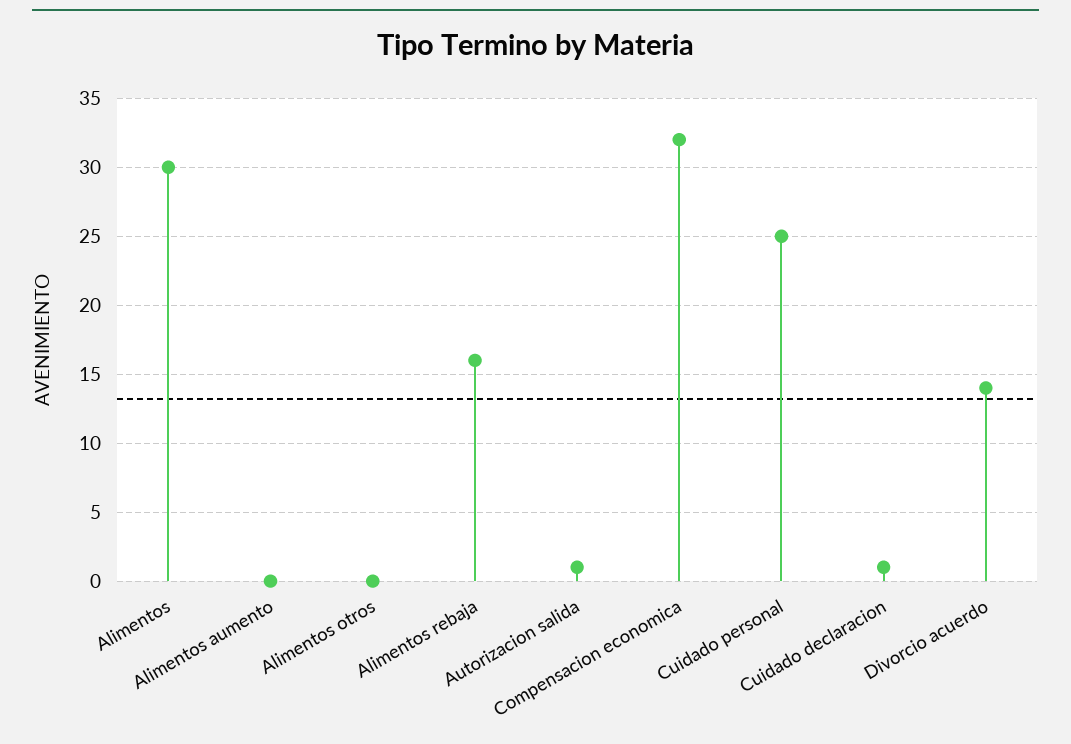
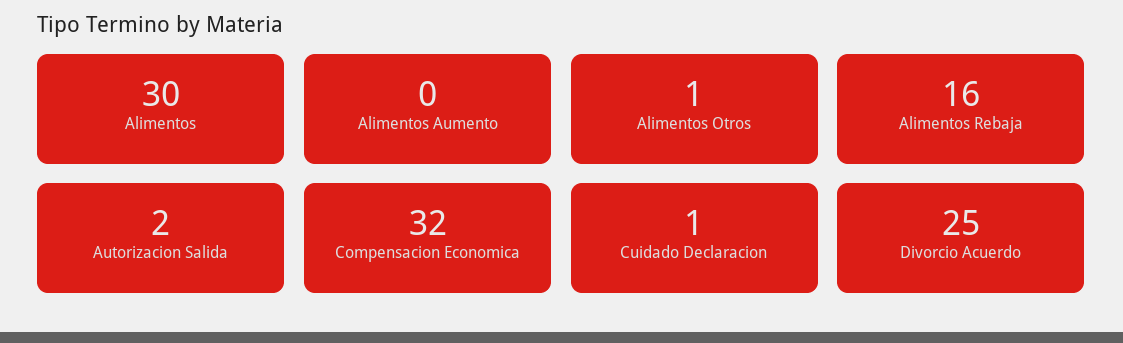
Alimentos otros: 0 -> 1
Autorizacion salida: 1 -> 2
Cuidado personal: 25 -> none
Divorcio acuerdo: 14 -> 25

